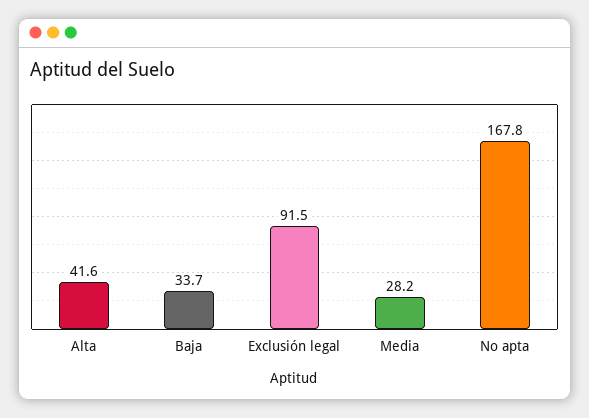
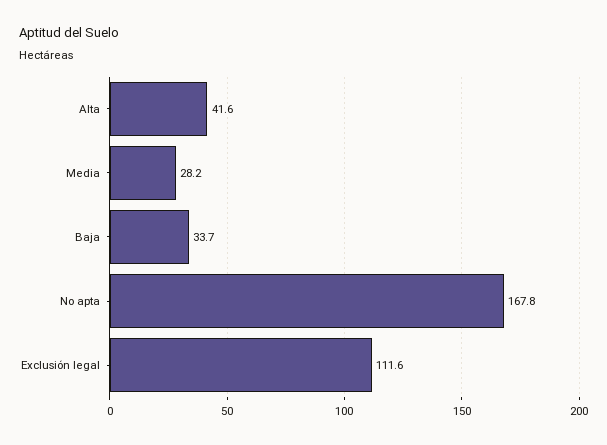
Exclusión legal: 91.5 -> 111.6

